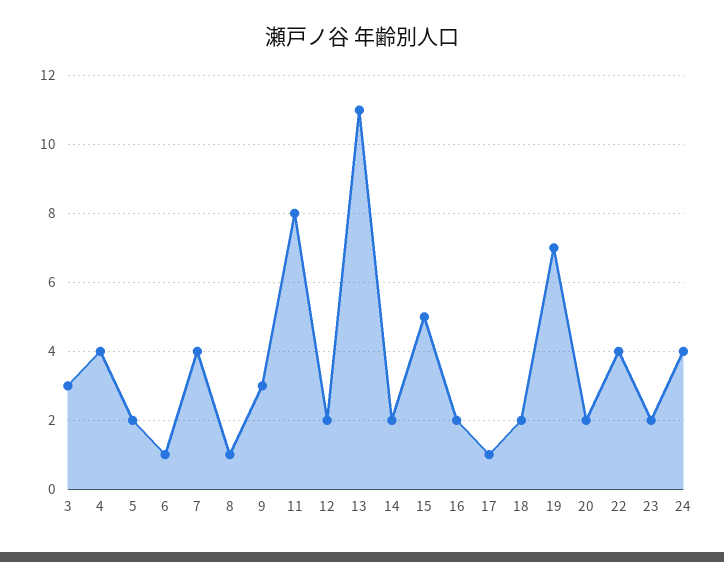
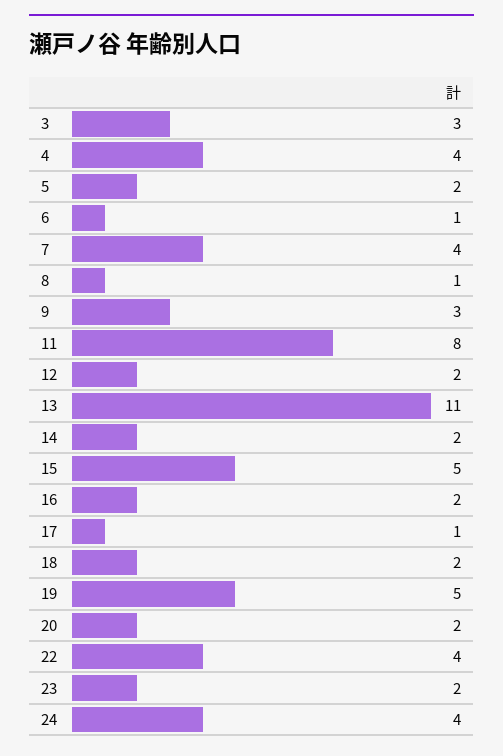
19: 7 -> 5

